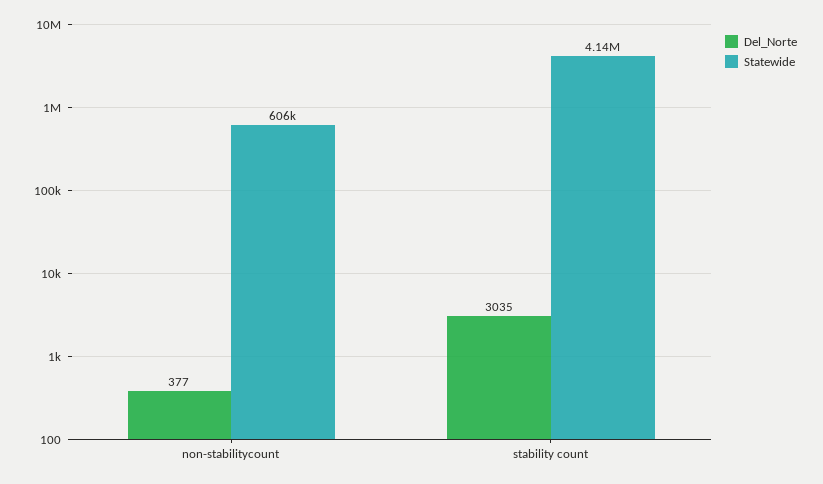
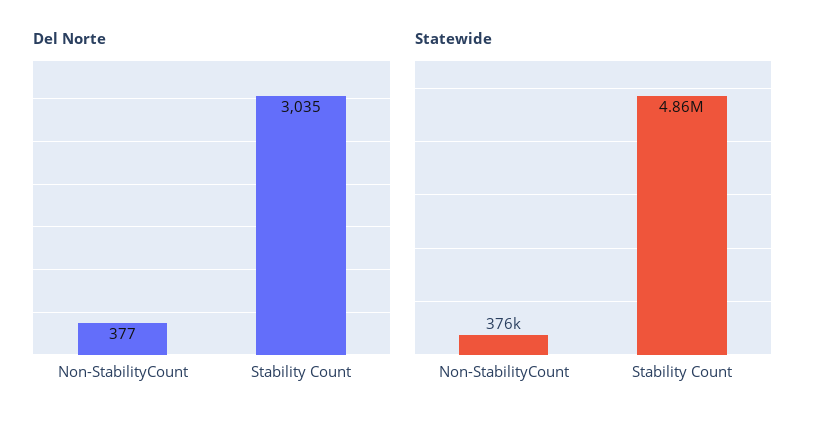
Statewide, non-stabilitycount: 606000 -> 376000
Statewide, stability count: 4140000 -> 4860000

